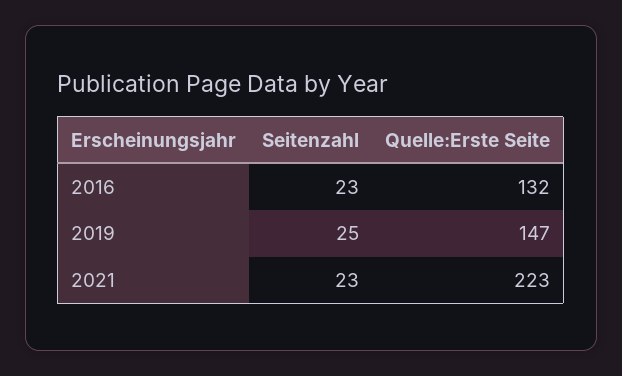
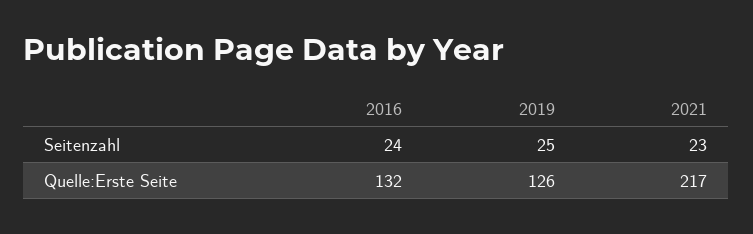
Seitenzahl, 2016: 23 -> 24
Quelle:Erste Seite, 2019: 147 -> 126
Quelle:Erste Seite, 2021: 223 -> 217

